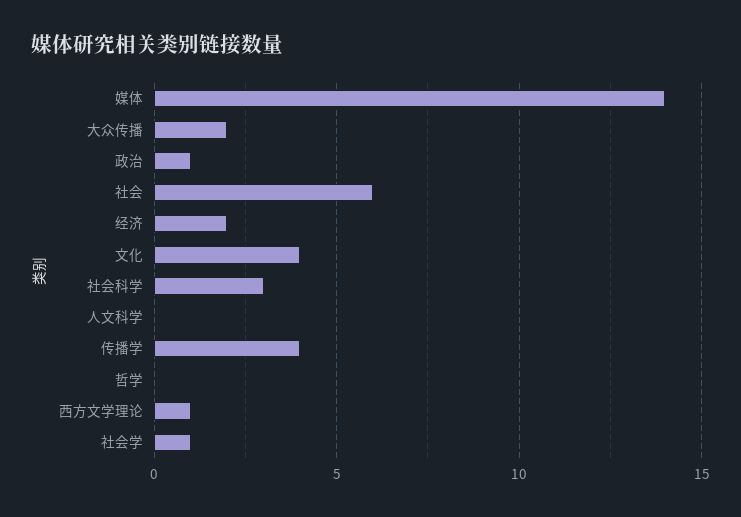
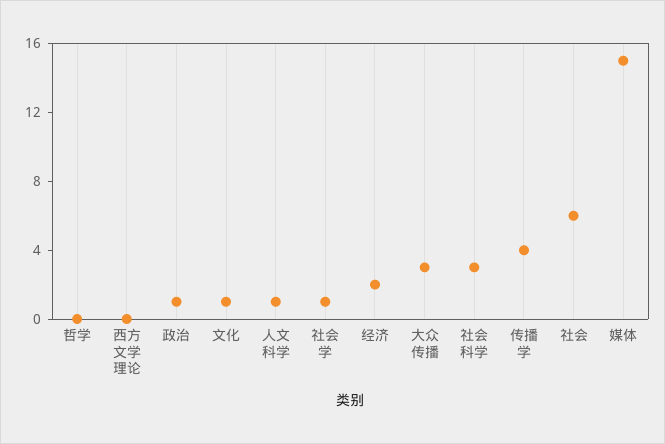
媒体: 14 -> 15
大众传播: 2 -> 3
文化: 4 -> 1
人文科学: 0 -> 1
西方文学理论: 1 -> 0

